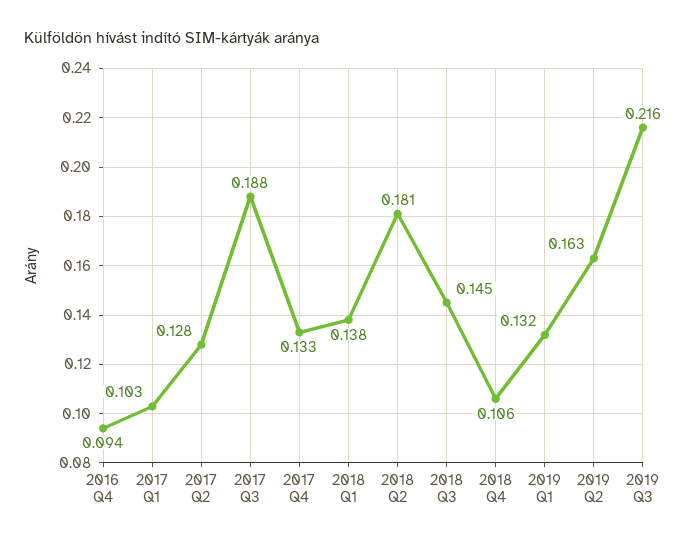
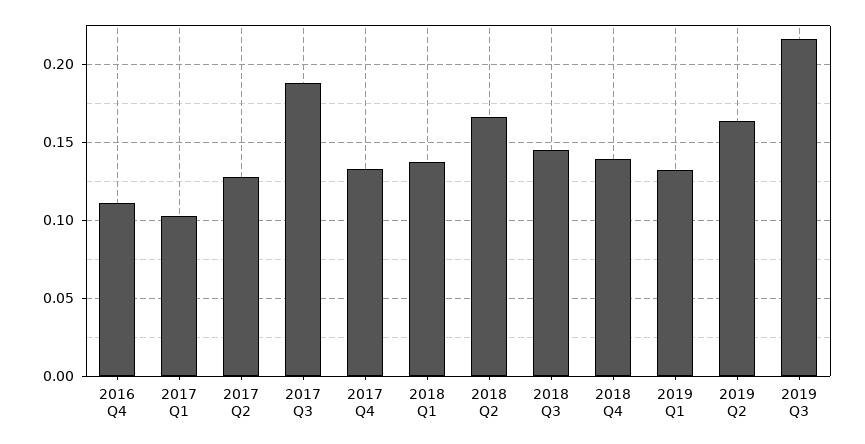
2016 Q4: 0.094 -> 0.11
2018 Q2: 0.181 -> 0.165
2018 Q4: 0.106 -> 0.14

